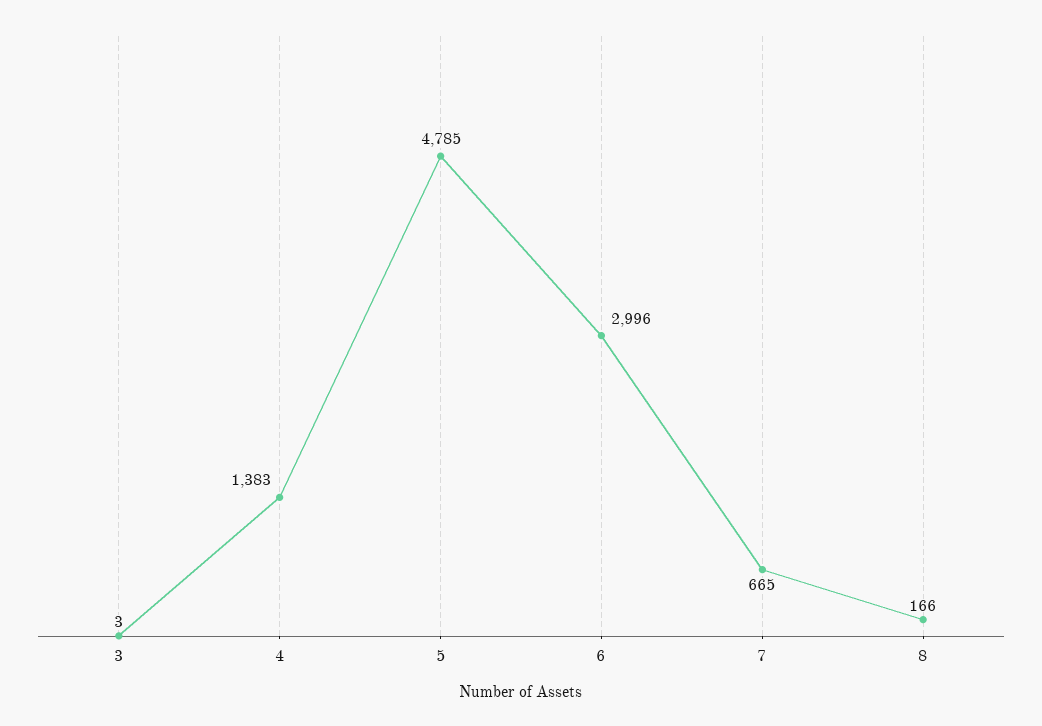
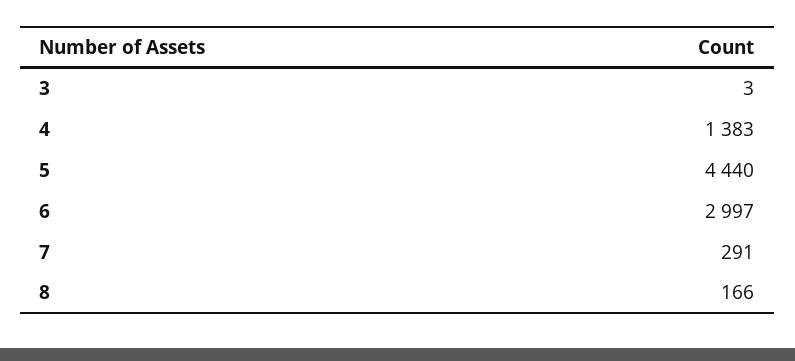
5: 4785 -> 4440
6: 2996 -> 2997
7: 665 -> 291

